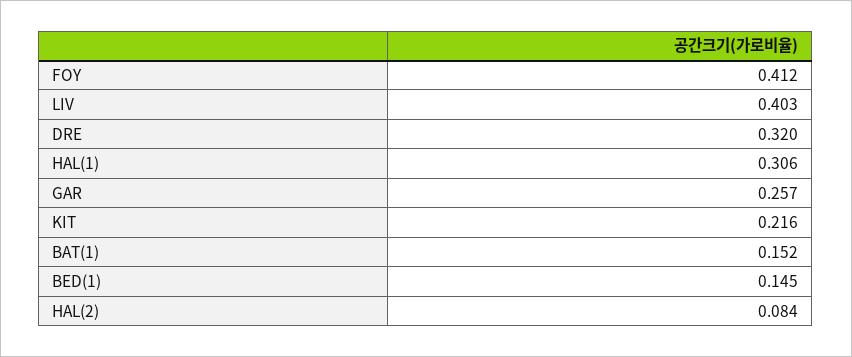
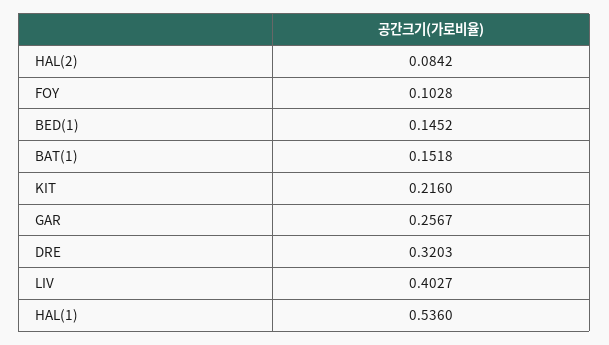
FOY: 0.412 -> 0.1028
HAL(1): 0.306 -> 0.536

